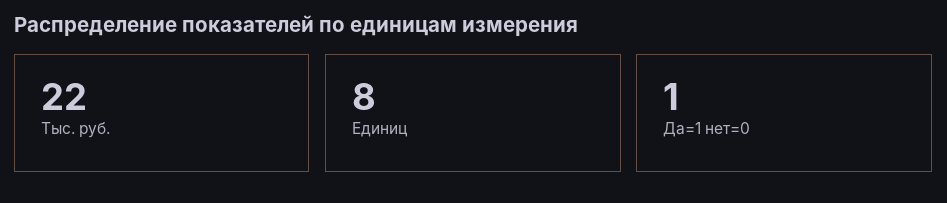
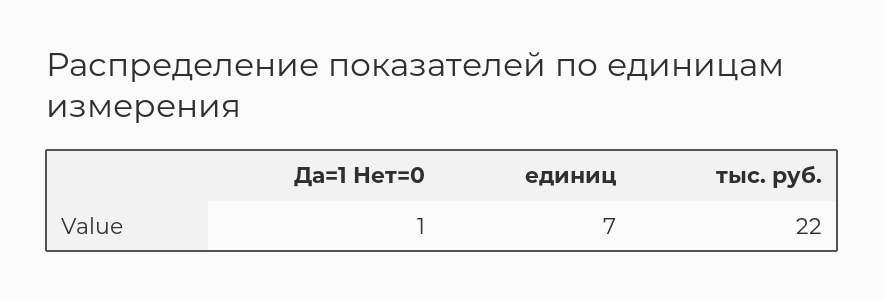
Единиц: 8 -> 7

